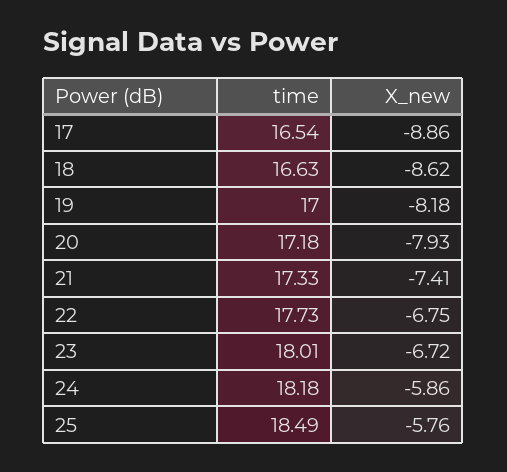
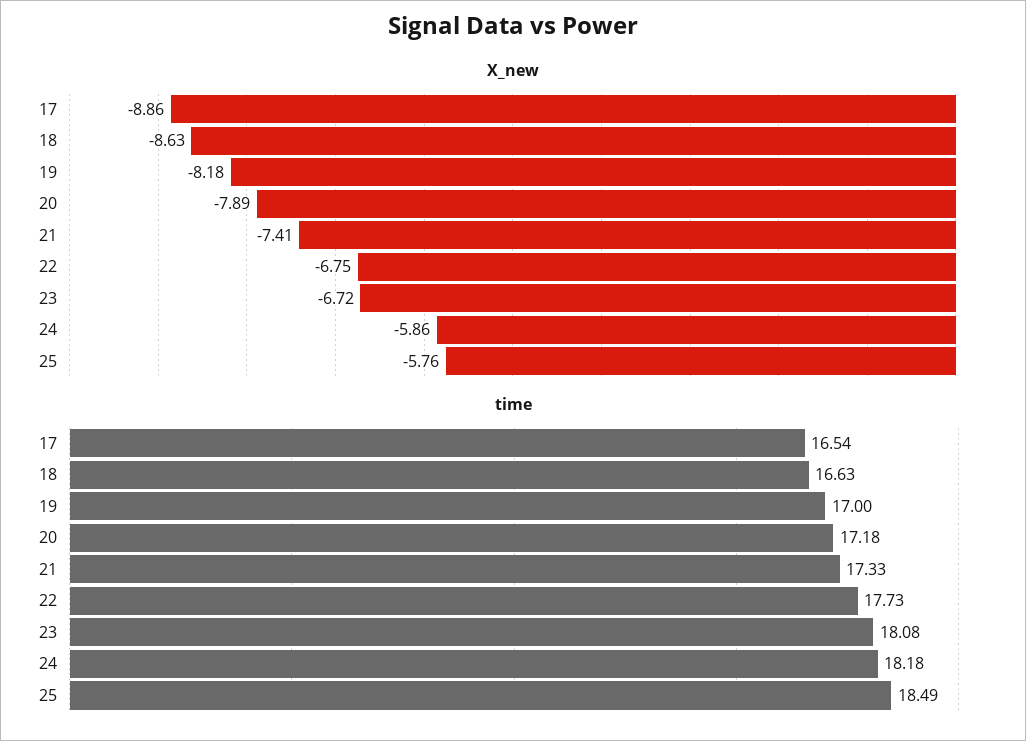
X_new, 18: -8.62 -> -8.63
X_new, 20: -7.93 -> -7.89
time, 23: 18.01 -> 18.08

